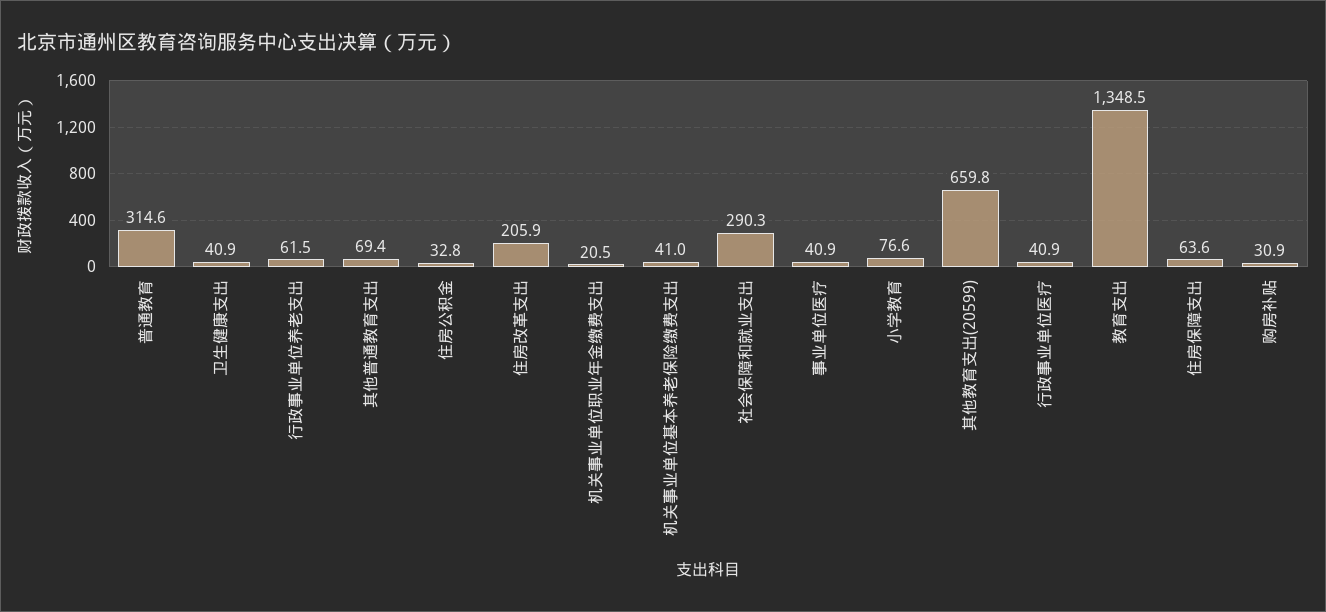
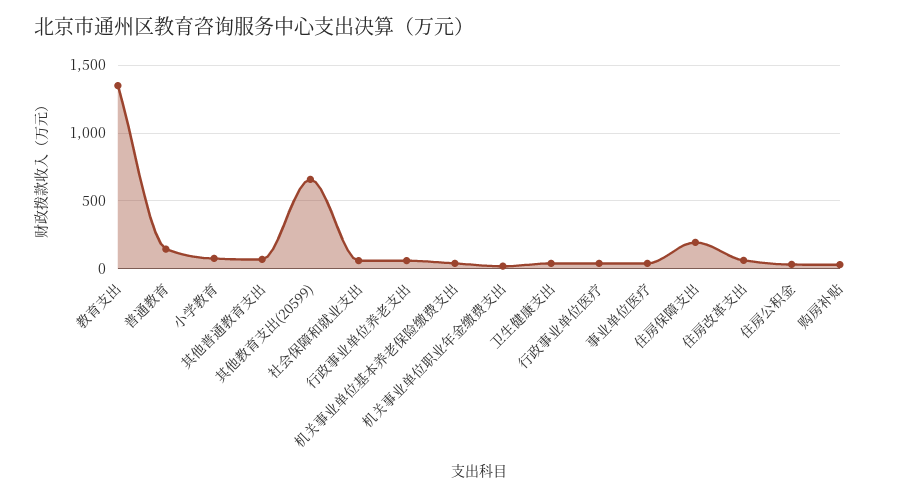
普通教育: 314.6 -> 150
住房改革支出: 205.9 -> 50
社会保障和就业支出: 290.3 -> 50
住房保障支出: 63.6 -> 200

